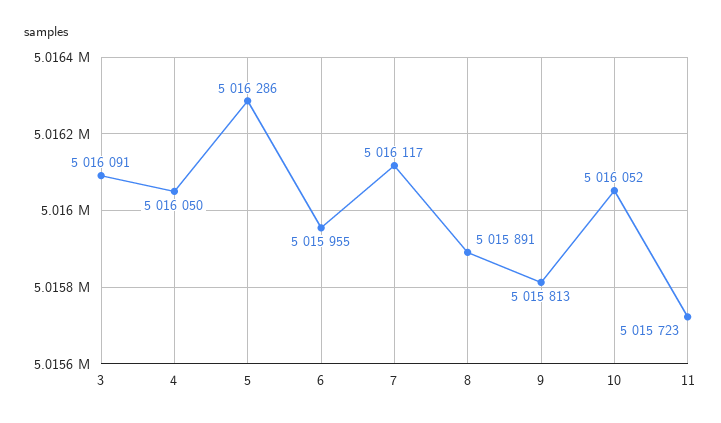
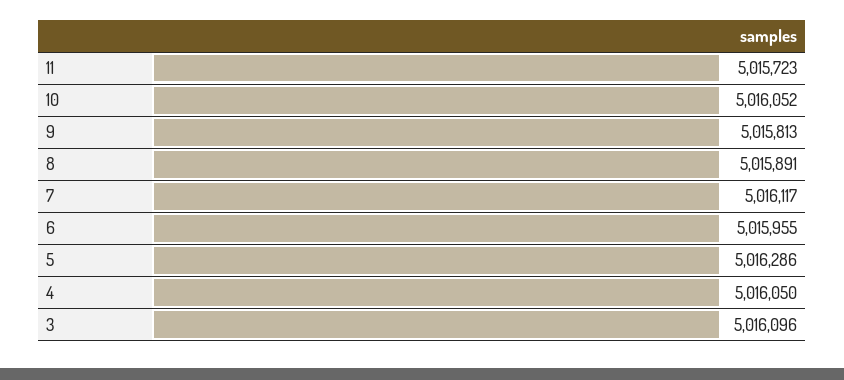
3: 5016091 -> 5016096

